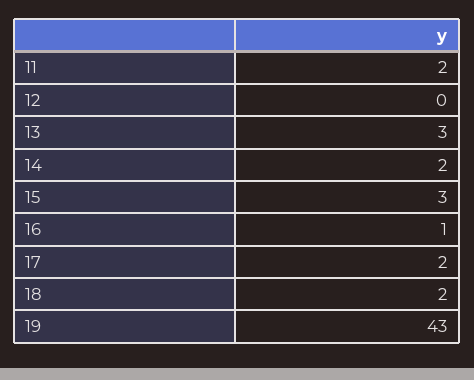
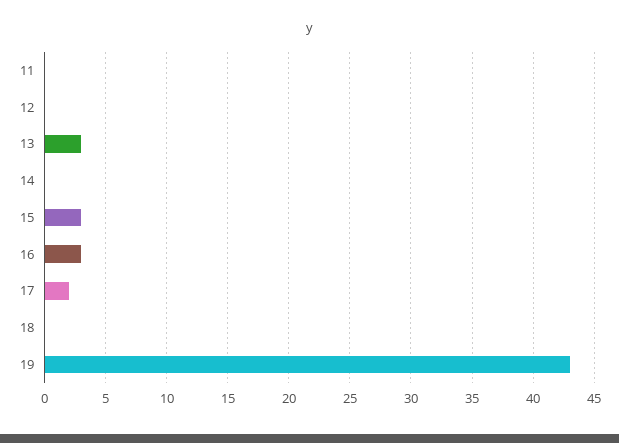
11: 2 -> 0
14: 2 -> 0
16: 1 -> 3
18: 2 -> 0

